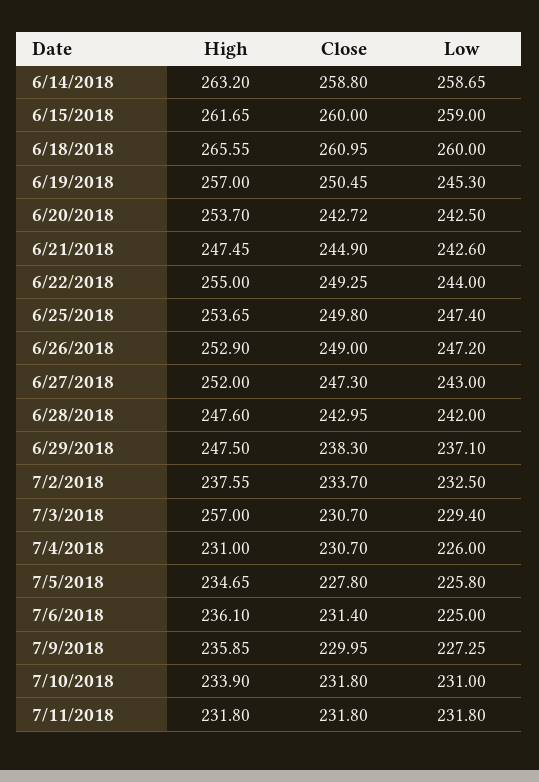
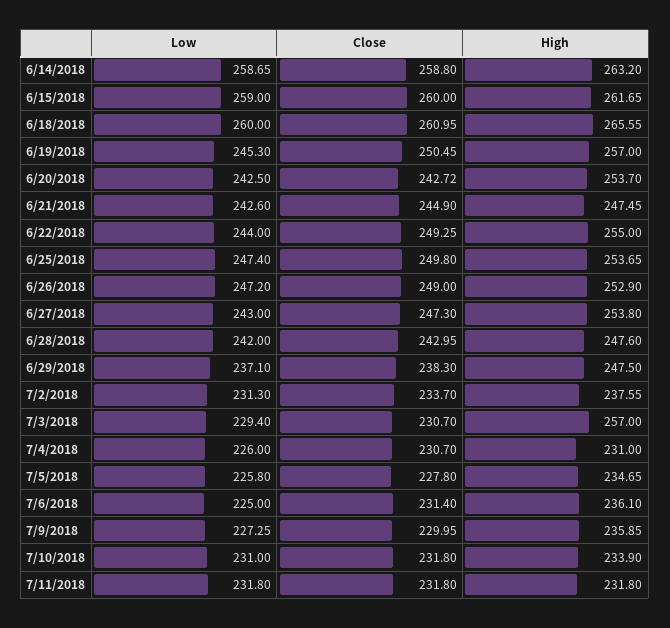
High, 6/27/2018: 252 -> 253.8
Low, 7/2/2018: 232.5 -> 231.3

